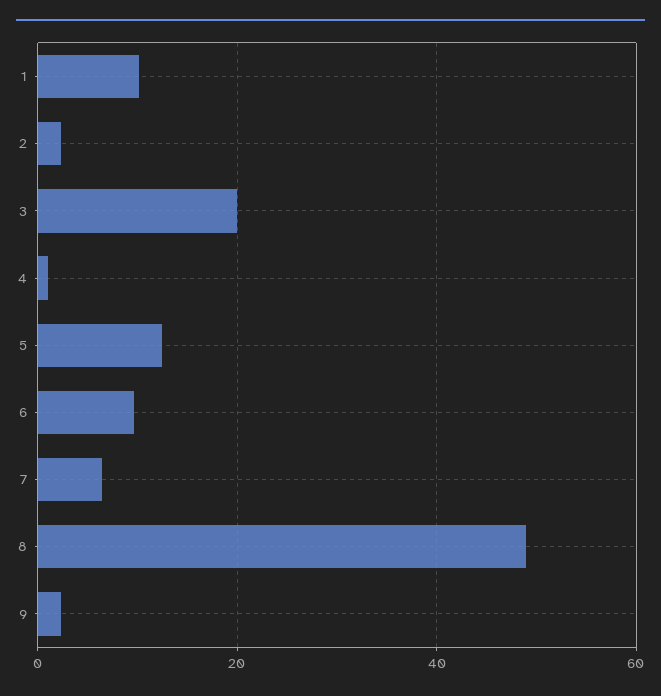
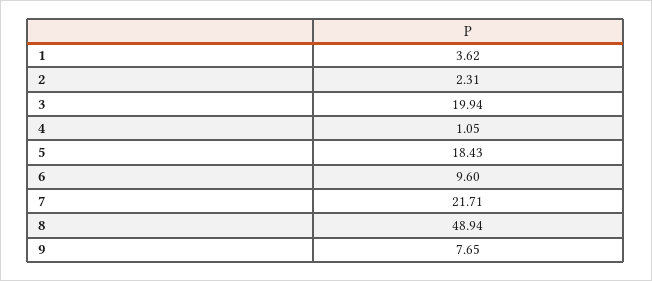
1: 10 -> 3.62
5: 12 -> 18.43
7: 6 -> 21.71
9: 2 -> 7.65

